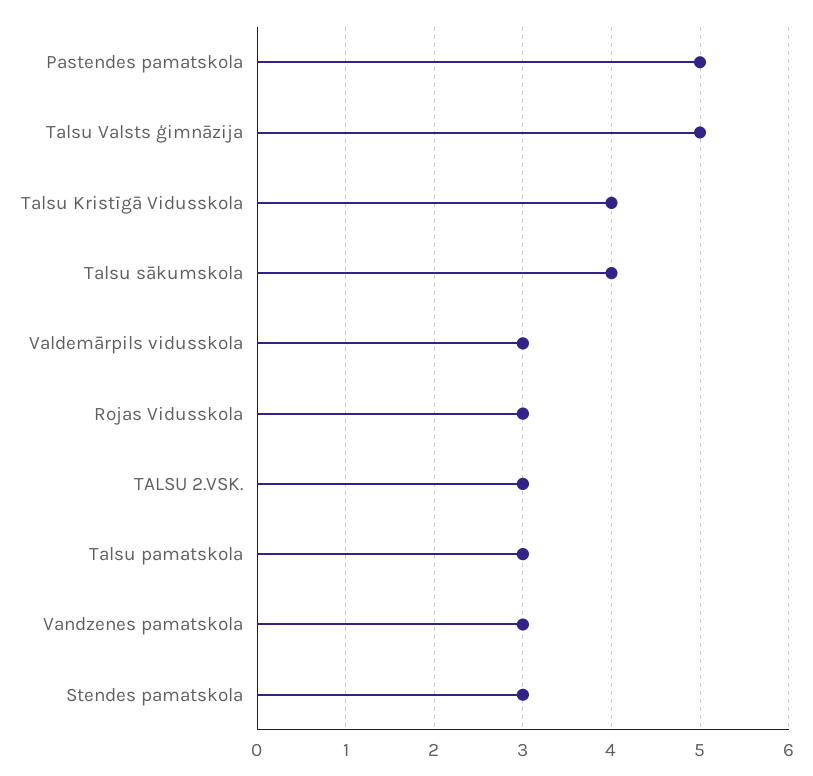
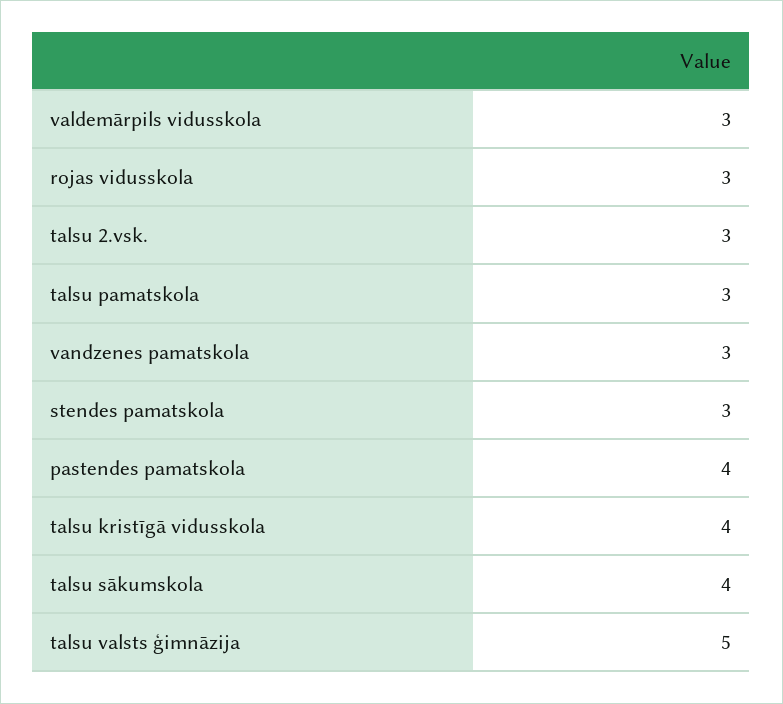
Pastendes pamatskola: 5 -> 4

